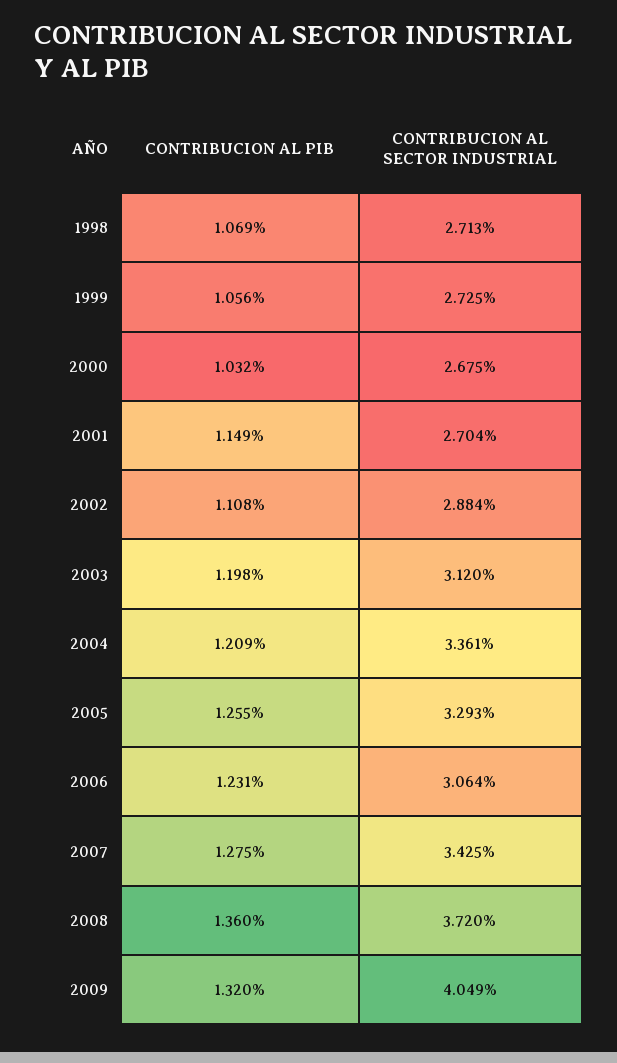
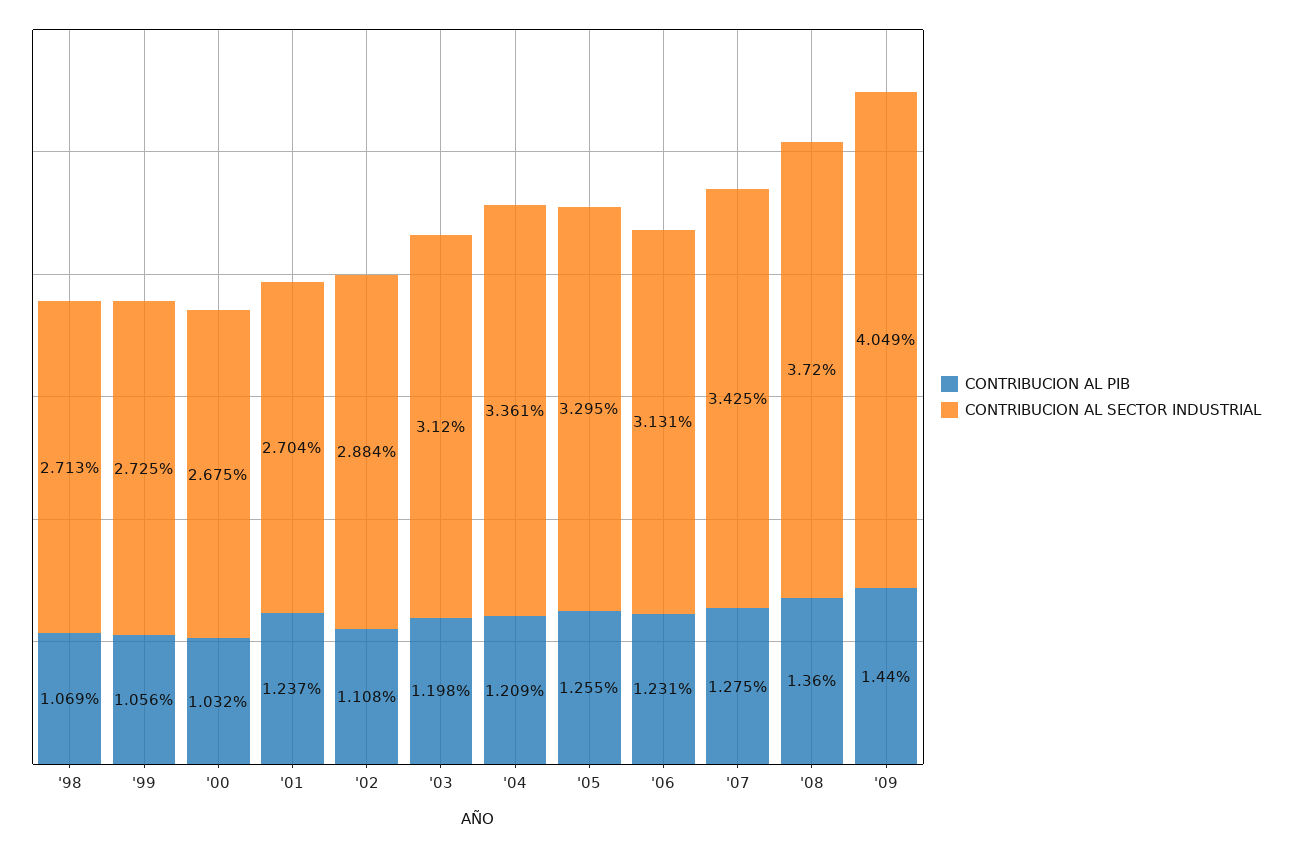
CONTRIBUCION AL PIB, 2001: 1.149 -> 1.237
CONTRIBUCION AL SECTOR INDUSTRIAL, 2005: 3.293 -> 3.295
CONTRIBUCION AL SECTOR INDUSTRIAL, 2006: 3.064 -> 3.131
CONTRIBUCION AL PIB, 2009: 1.32 -> 1.44

